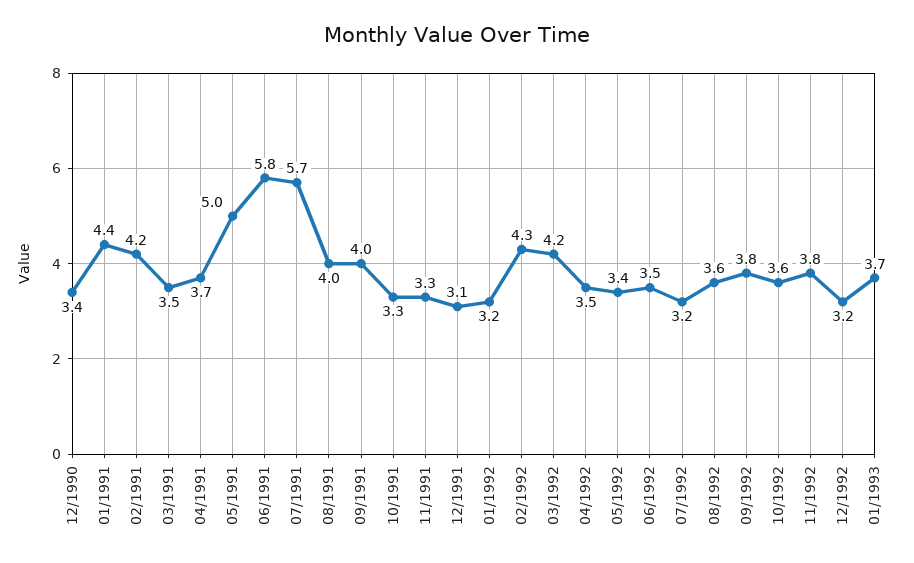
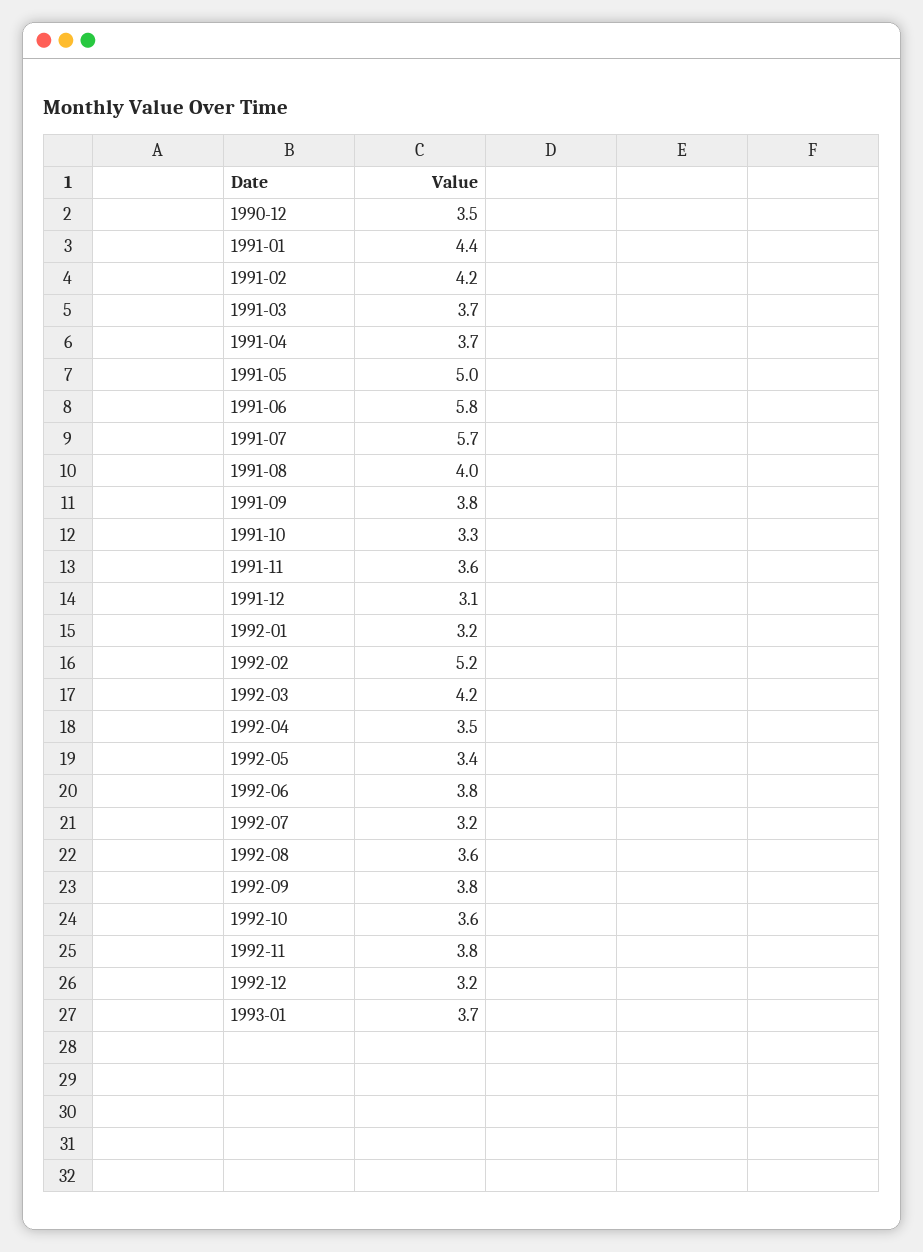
12/1990: 3.4 -> 3.5
03/1991: 3.5 -> 3.7
09/1991: 4 -> 3.8
11/1991: 3.3 -> 3.6
02/1992: 4.3 -> 5.2
06/1992: 3.5 -> 3.8

